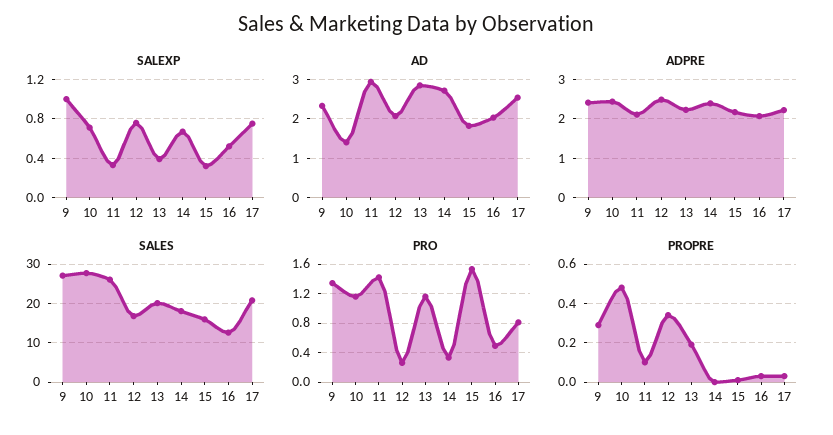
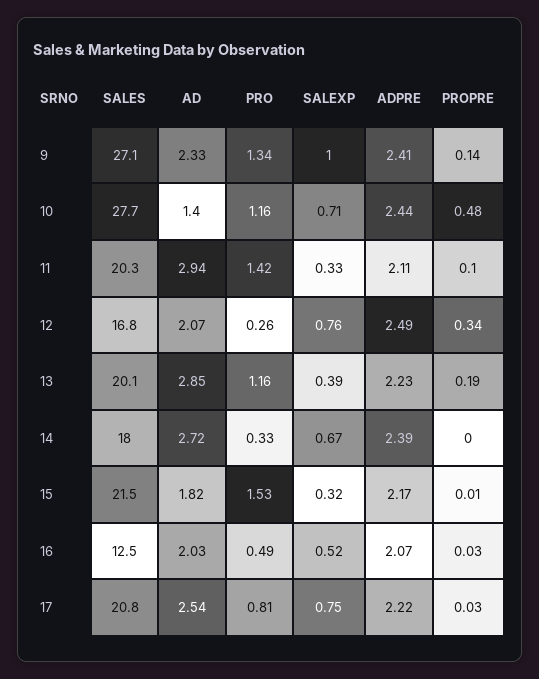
SALES, 11: 26 -> 20.3
SALES, 15: 16 -> 21.5
PROPRE, 9: 0.3 -> 0.14

